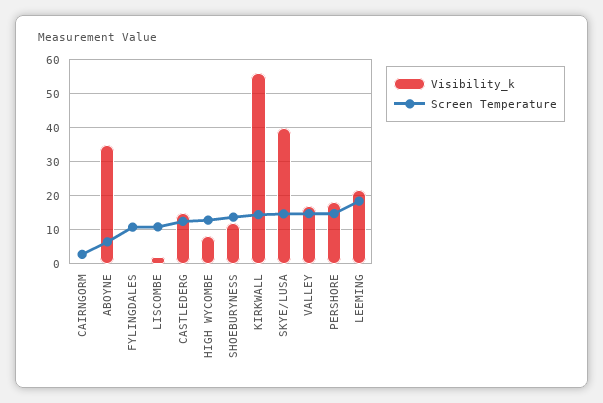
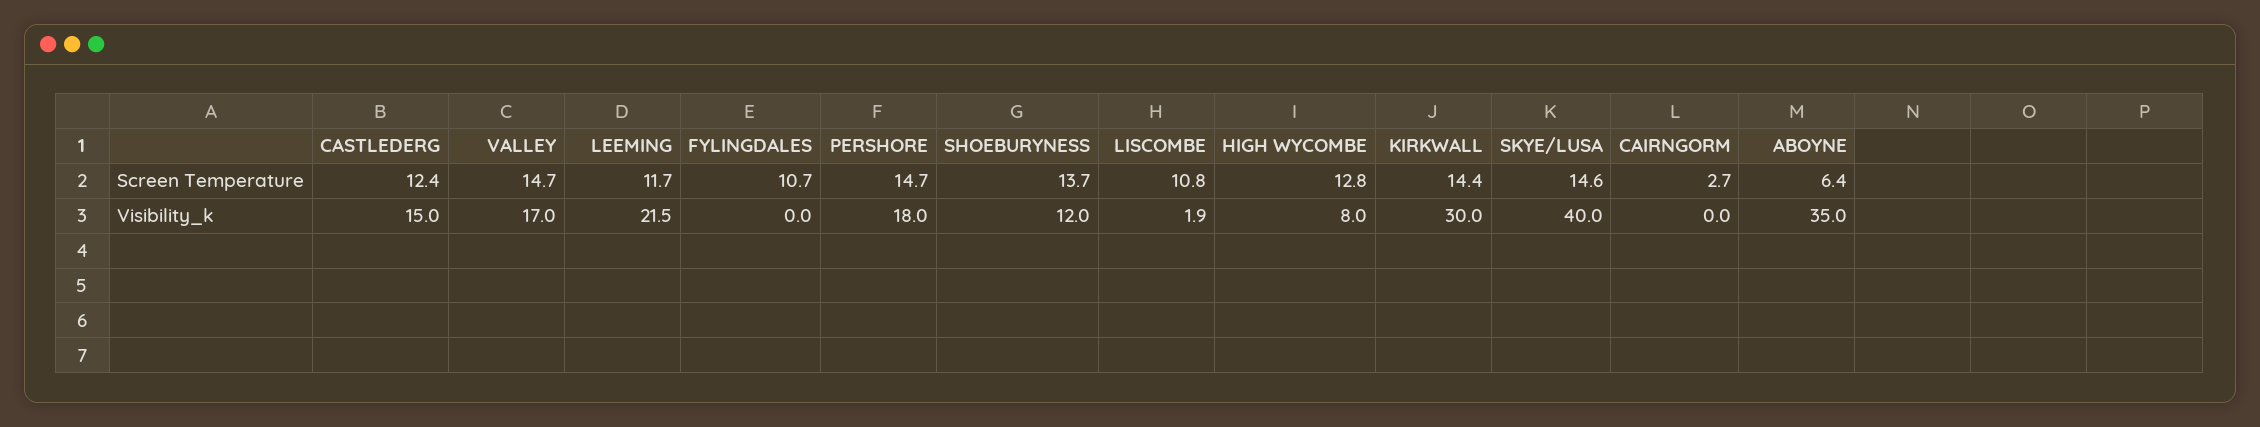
Visibility_k, KIRKWALL: 56 -> 30
Screen Temperature, LEEMING: 18 -> 11.7

